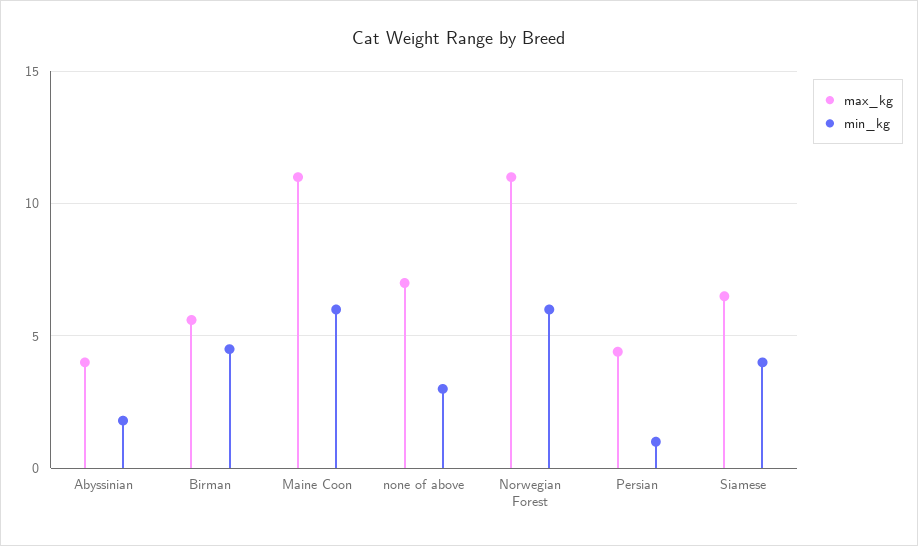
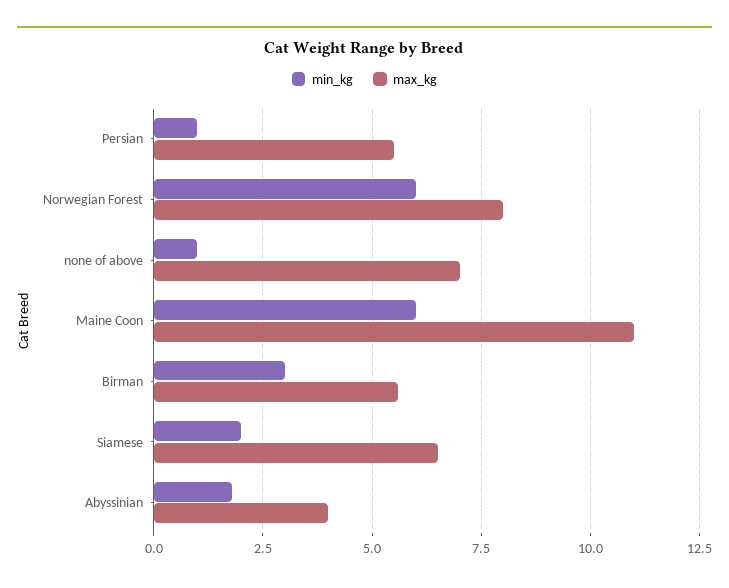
min_kg, Birman: 4.5 -> 3
min_kg, none of above: 3 -> 1
max_kg, Norwegian Forest: 11 -> 8
max_kg, Persian: 4.5 -> 5.5
min_kg, Siamese: 4 -> 2

